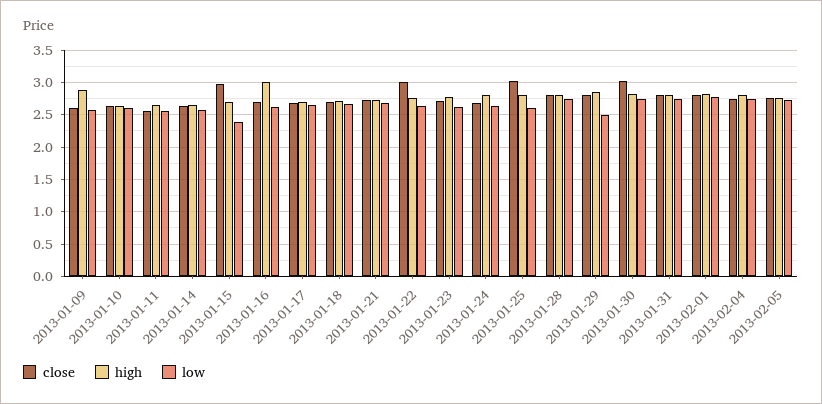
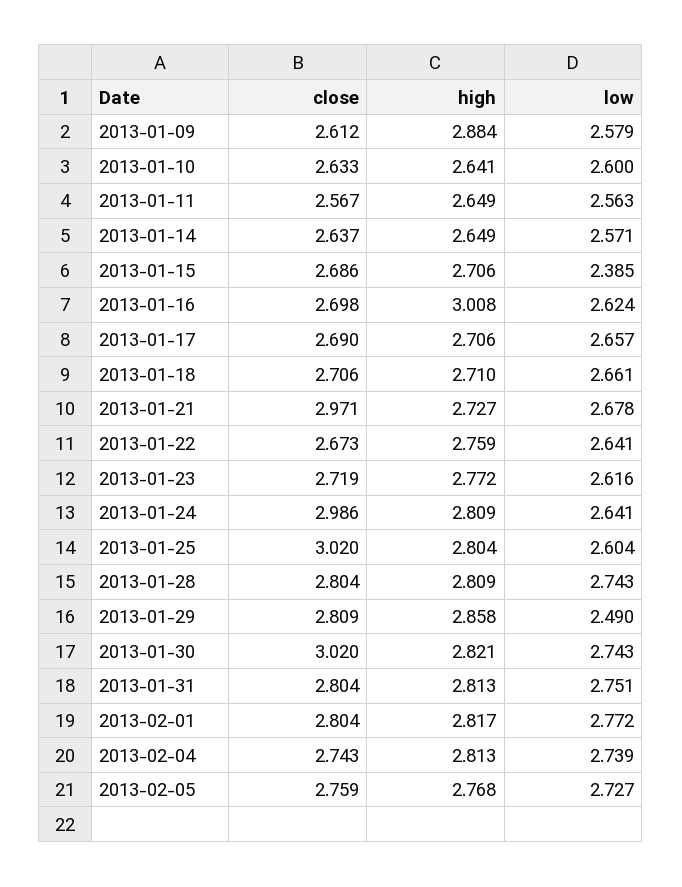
close, 2013-01-15: 3 -> 2.686
close, 2013-01-21: 2.7 -> 2.971
close, 2013-01-22: 3 -> 2.673
close, 2013-01-24: 2.7 -> 2.986

